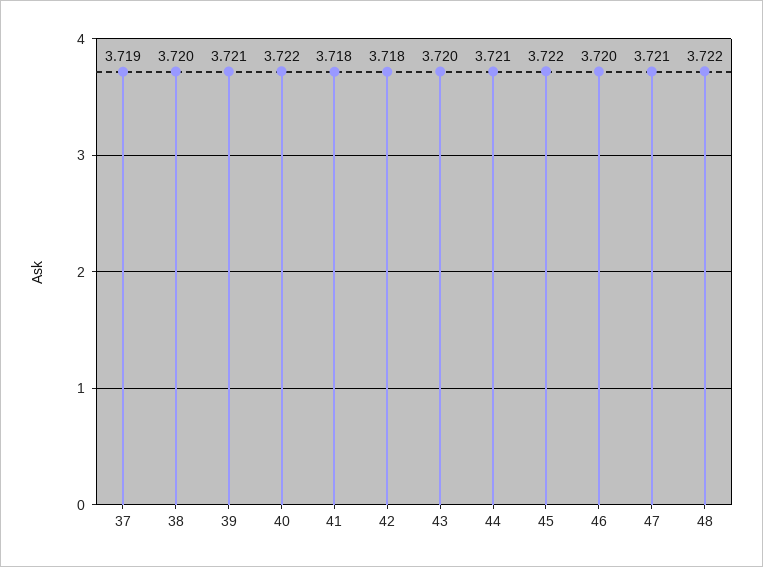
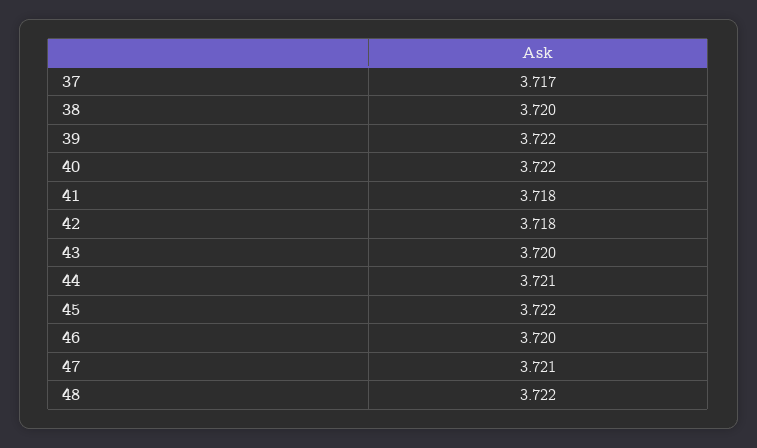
37: 3.719 -> 3.717
39: 3.721 -> 3.722

